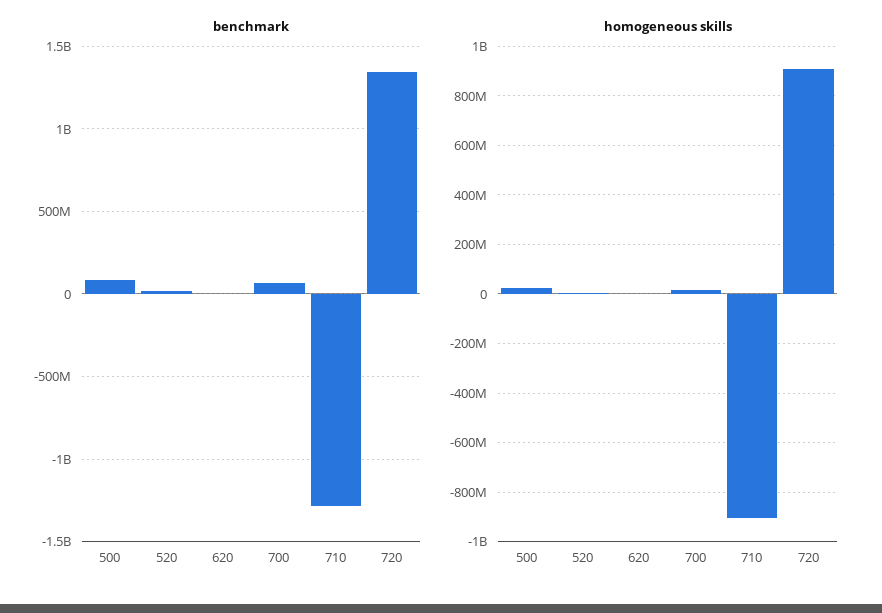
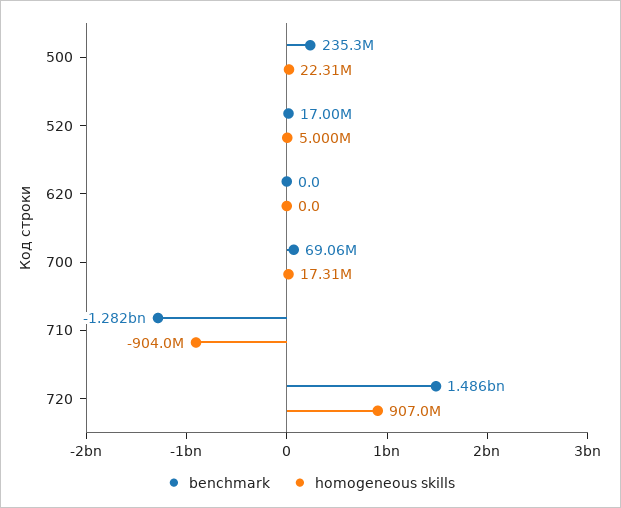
benchmark, 500: 100000000 -> 235300000
benchmark, 720: 1350000000 -> 1486000000

